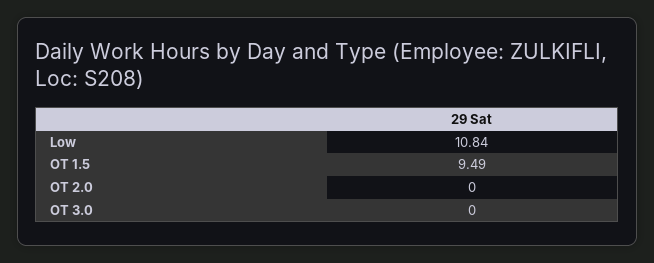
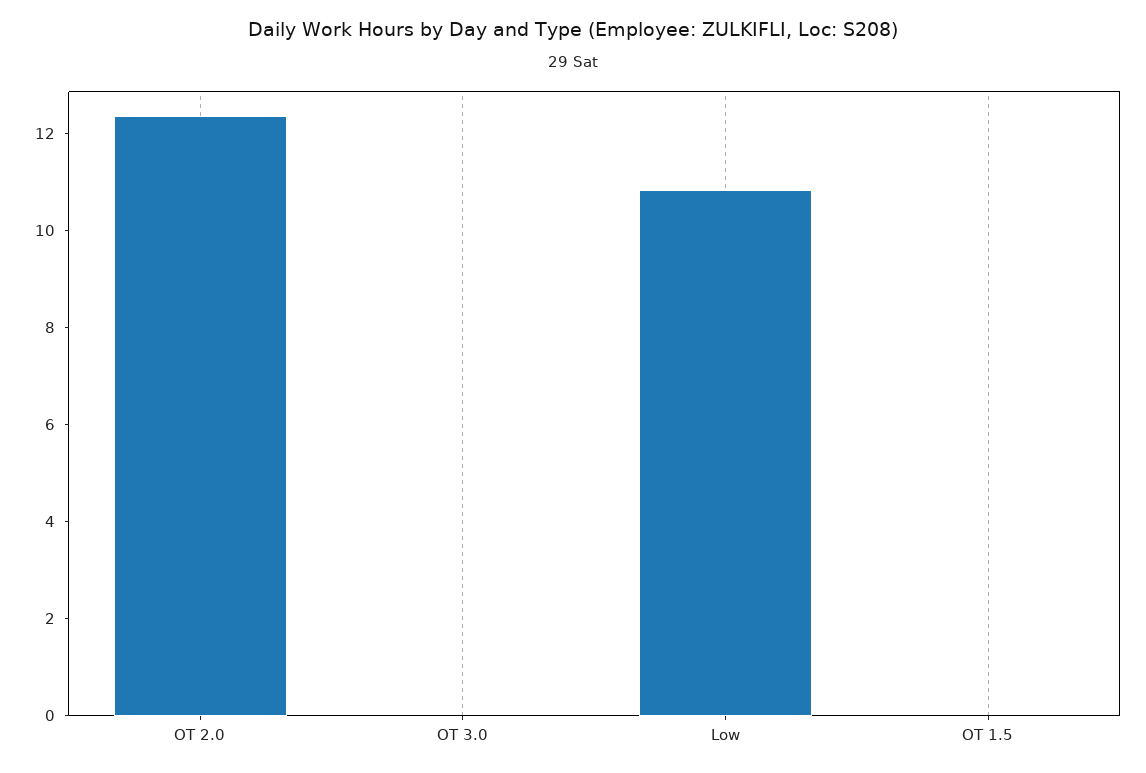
OT 1.5: 9.49 -> 0
OT 2.0: 0 -> 12.5

